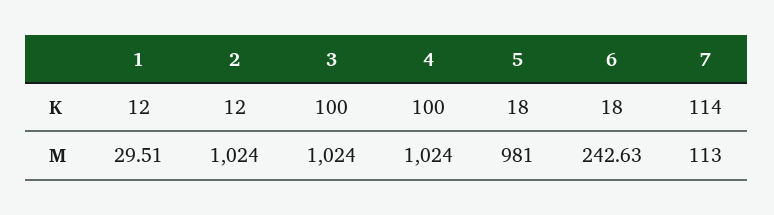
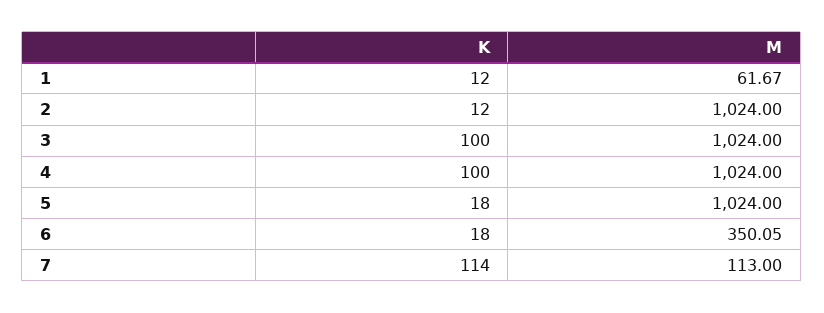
1, M: 29.51 -> 61.67
5, M: 981 -> 1024
6, M: 242.63 -> 350.05

